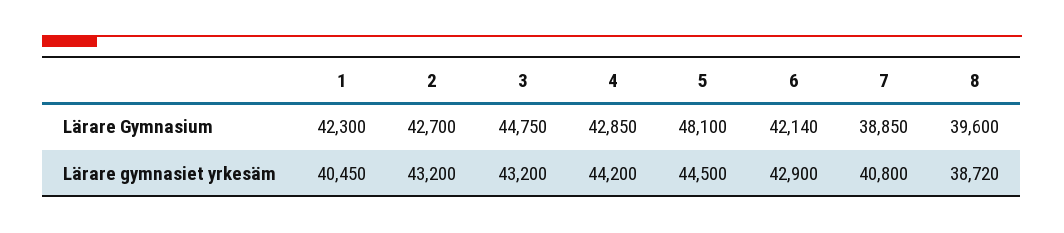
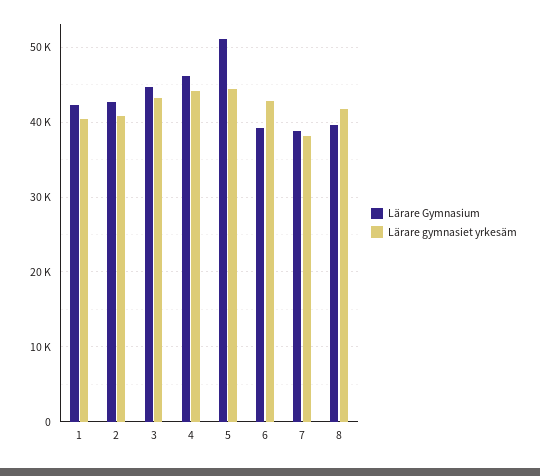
Lärare Gymnasium, 4: 42850 -> 46000
Lärare Gymnasium, 5: 48100 -> 51000
Lärare Gymnasium, 6: 42140 -> 39000
Lärare gymnasiet yrkesäm, 2: 43200 -> 41000
Lärare gymnasiet yrkesäm, 7: 40800 -> 38000
Lärare gymnasiet yrkesäm, 8: 38720 -> 42000

